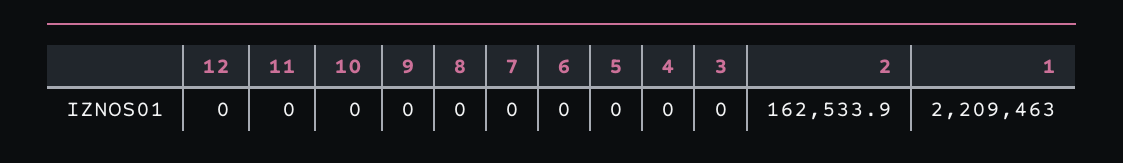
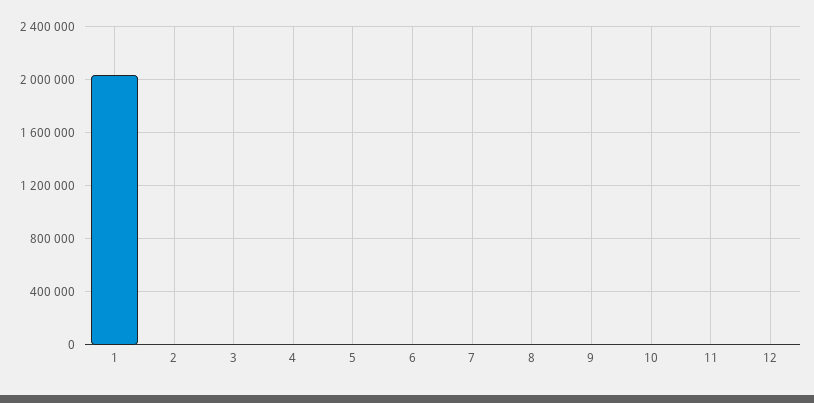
2: 162533.9 -> 0
1: 2209463 -> 2050000

